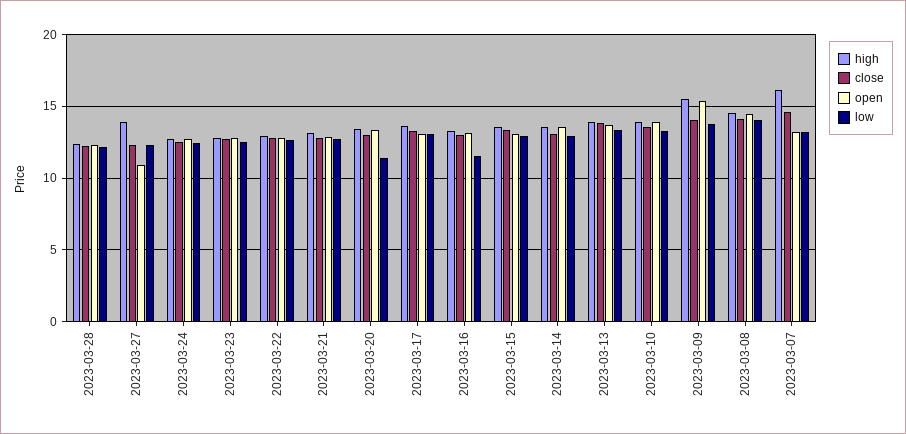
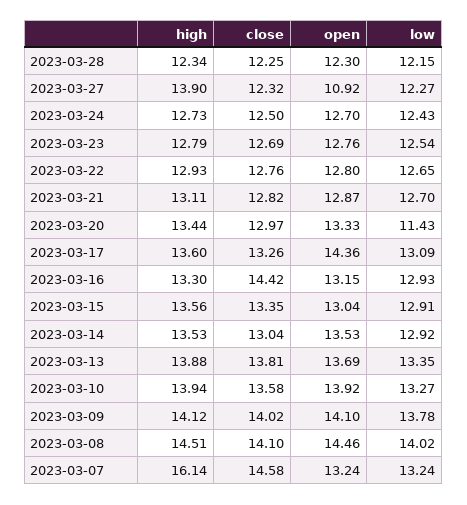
open, 2023-03-17: 13 -> 14.36
close, 2023-03-16: 13 -> 14.42
low, 2023-03-16: 11.5 -> 12.93
high, 2023-03-09: 15.5 -> 14.12
open, 2023-03-09: 15.5 -> 14.1

